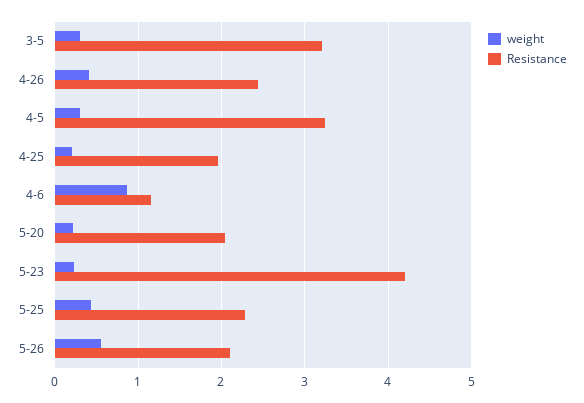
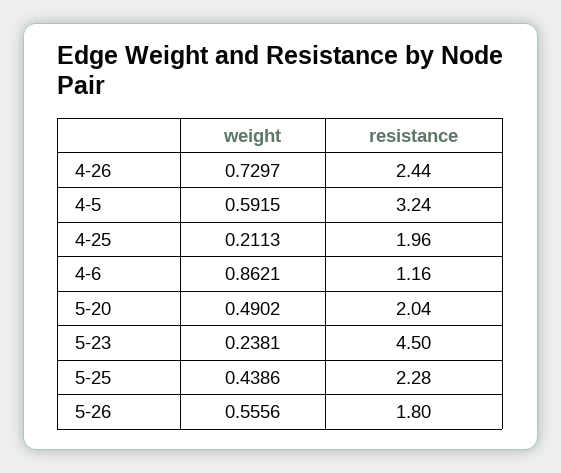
weight, 3-5: 0.3 -> none
Resistance, 3-5: 3.2 -> none
weight, 4-26: 0.4 -> 0.7297
weight, 4-5: 0.3 -> 0.5915
weight, 5-20: 0.2 -> 0.4902
Resistance, 5-23: 4.2 -> 4.5
Resistance, 5-26: 2.1 -> 1.8

